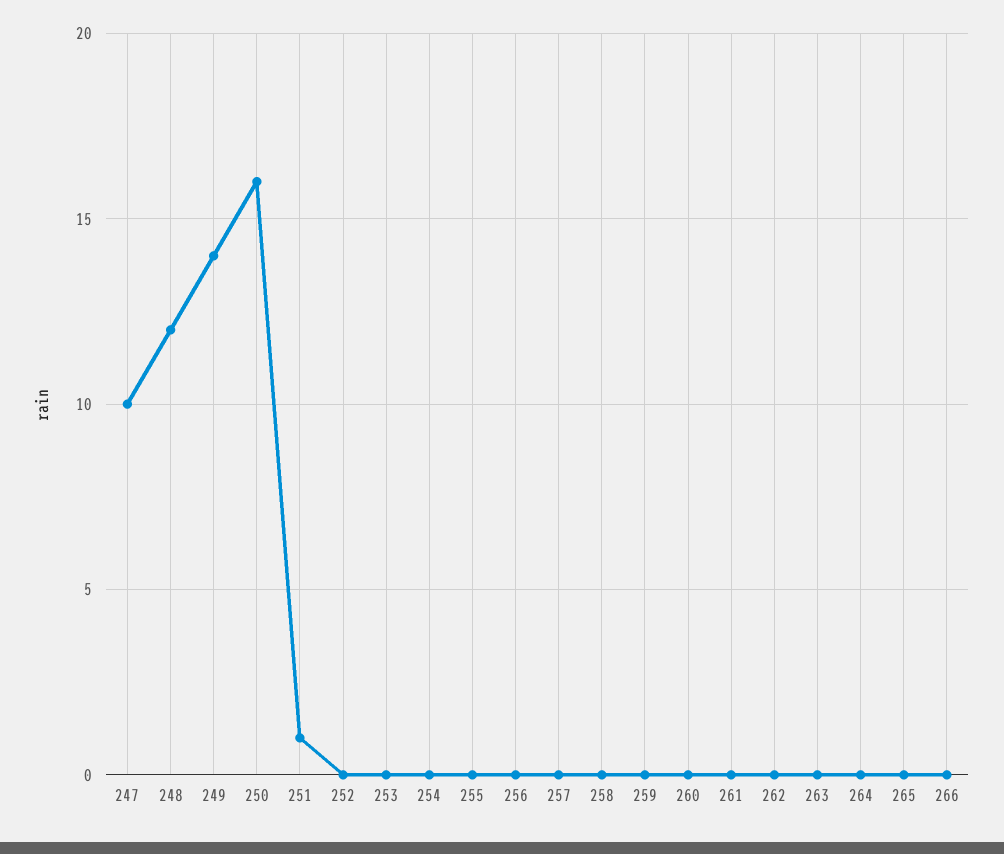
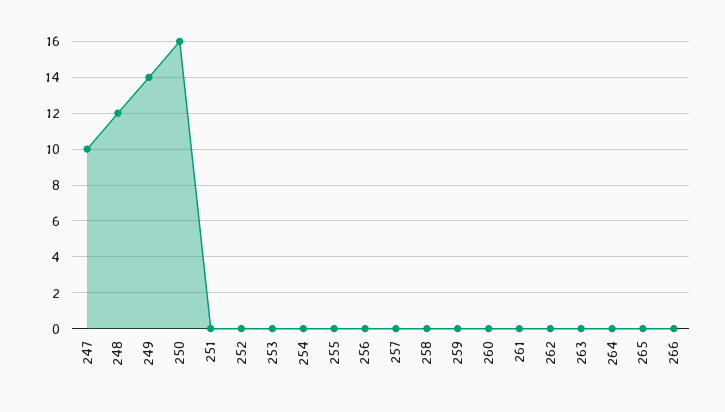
251: 1 -> 0

